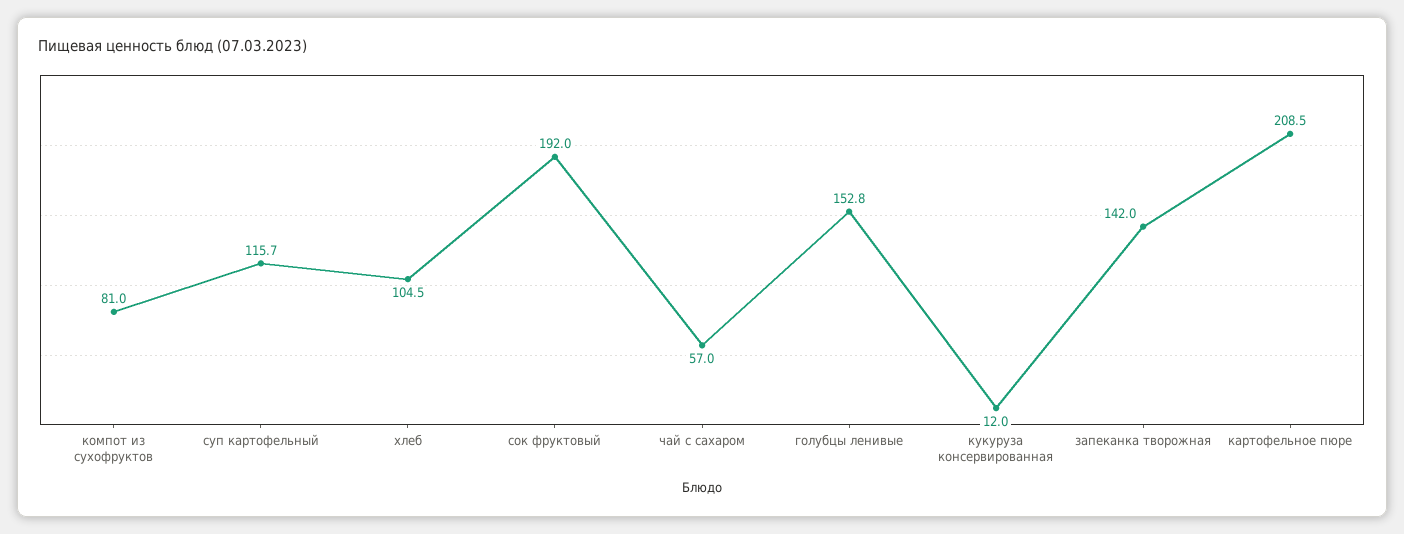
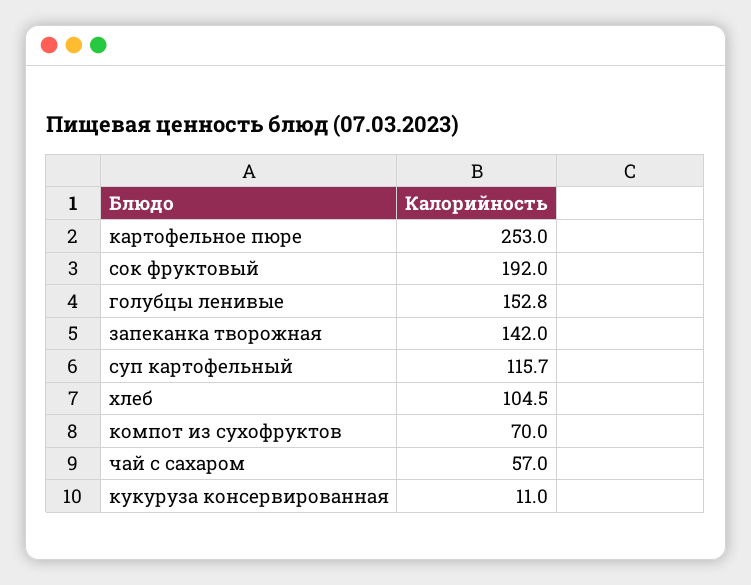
компот из сухофруктов: 81 -> 70
кукуруза консервированная: 12 -> 11
картофельное пюре: 208.5 -> 253

